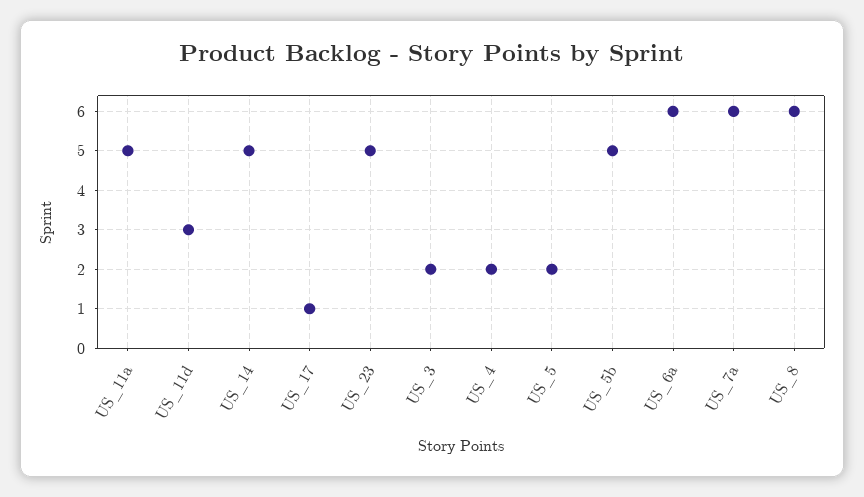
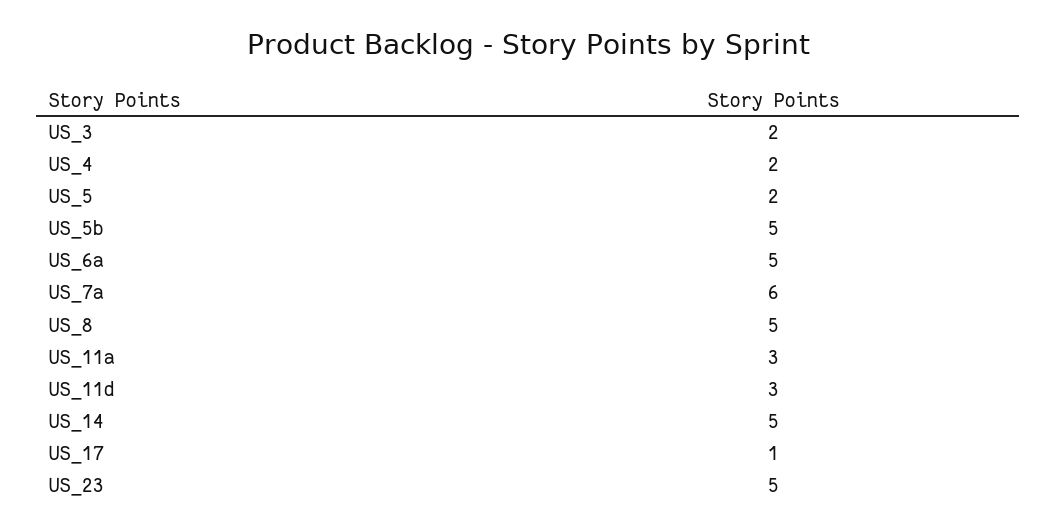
US_11a: 5 -> 3
US_6a: 6 -> 5
US_8: 6 -> 5

